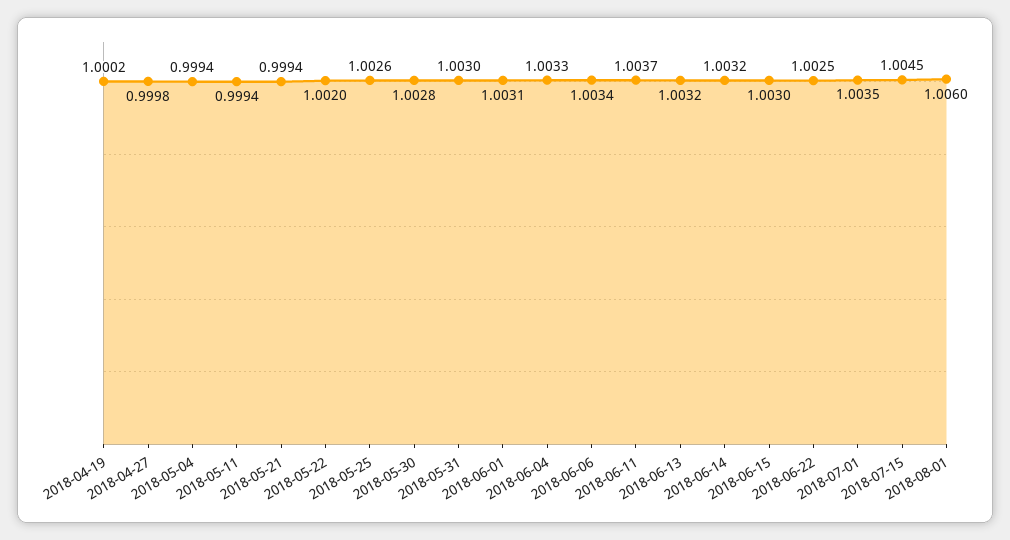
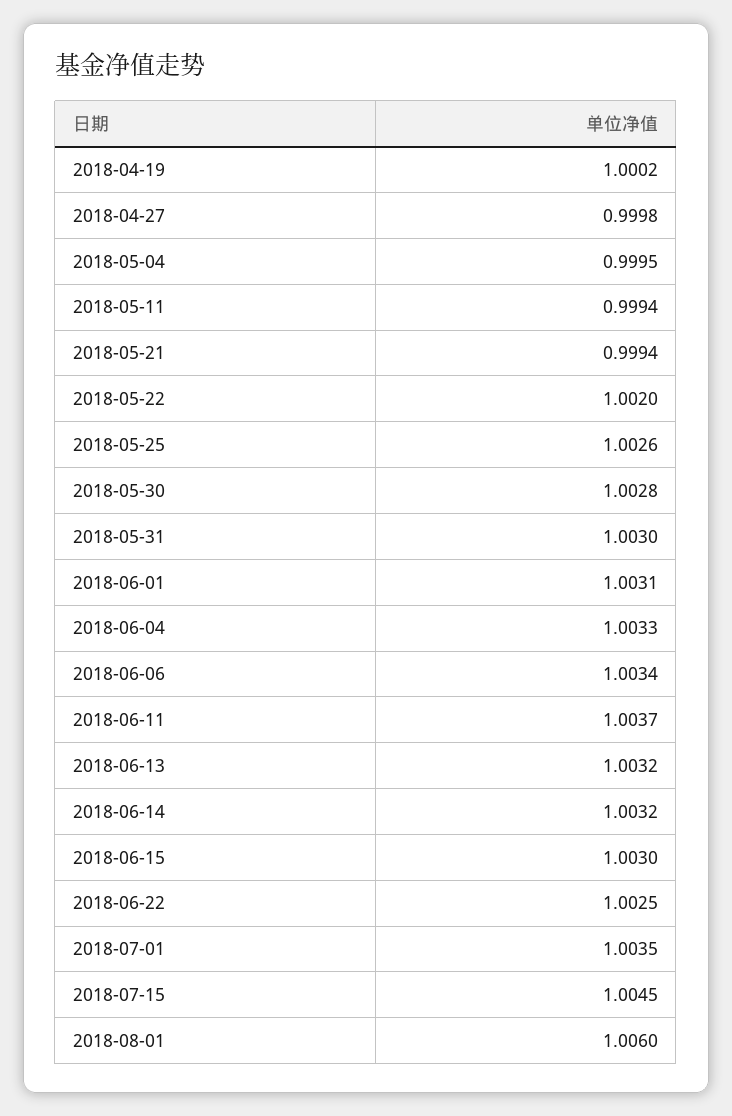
2018-05-04: 0.9994 -> 0.9995

